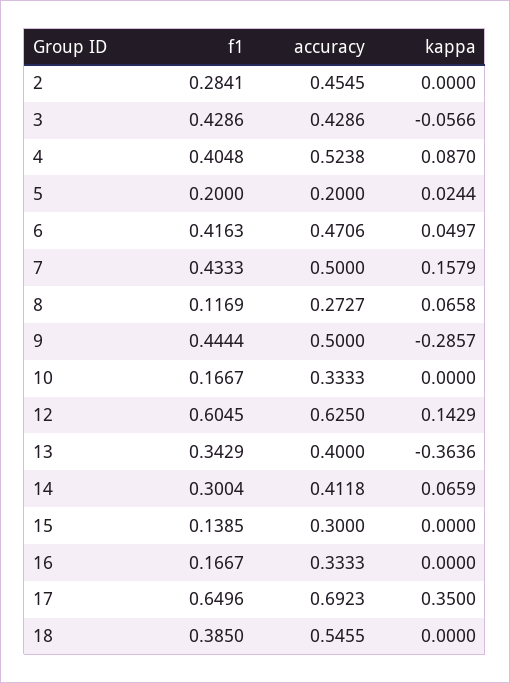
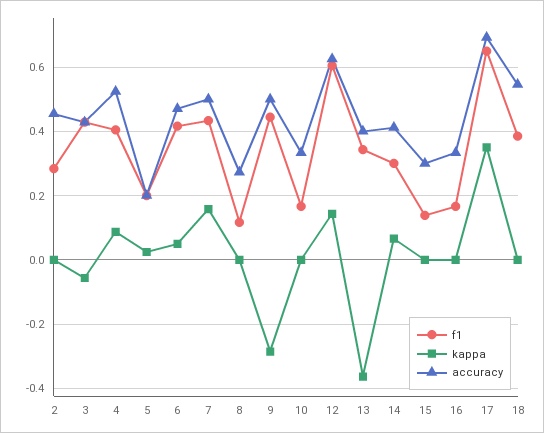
kappa, 8: 0.0658 -> 0

